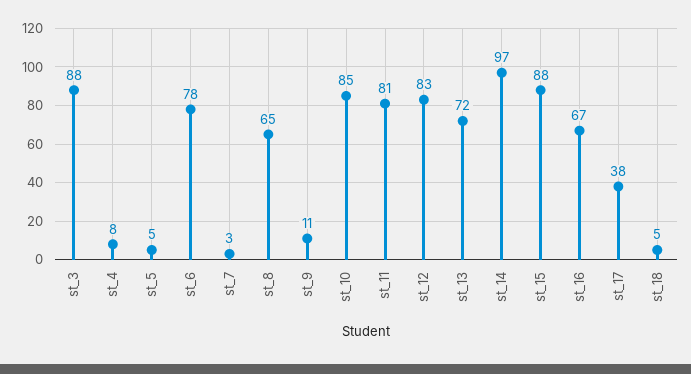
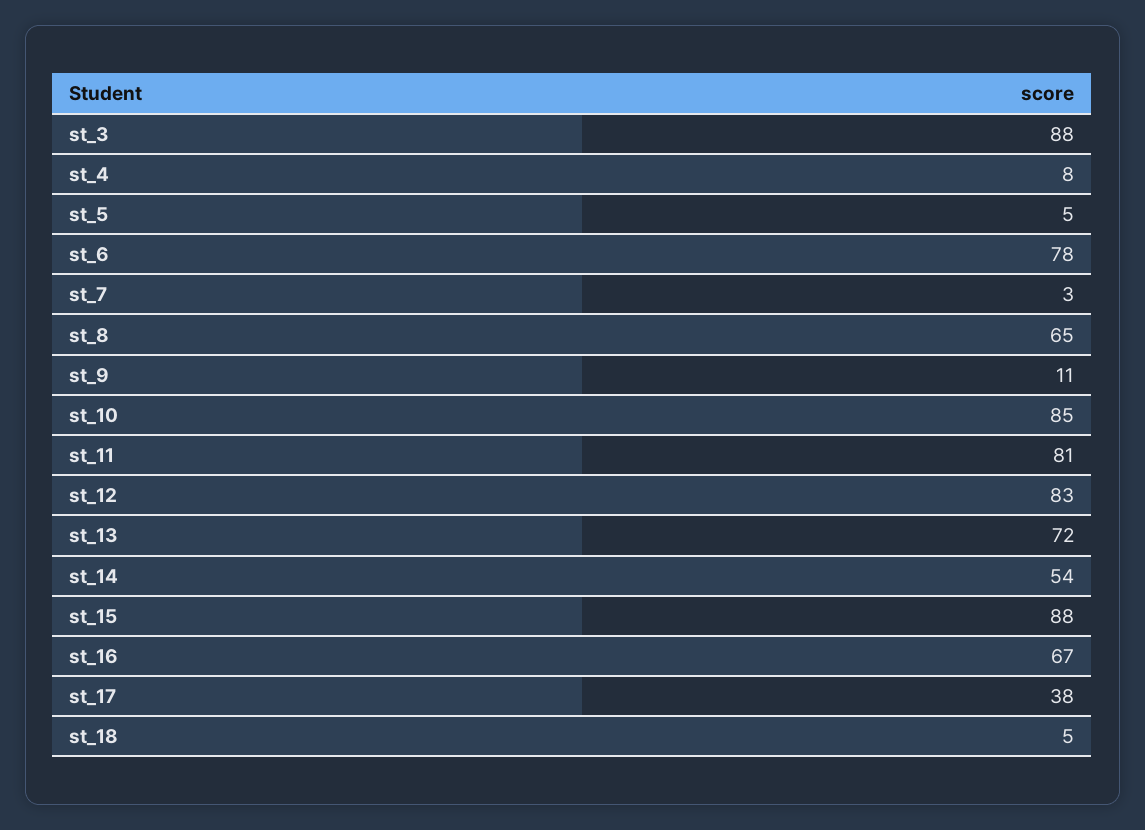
st_14: 97 -> 54

